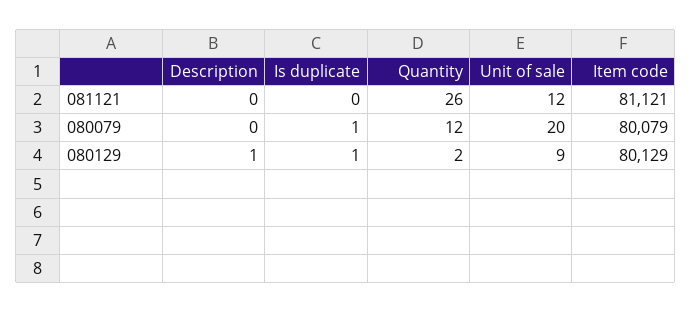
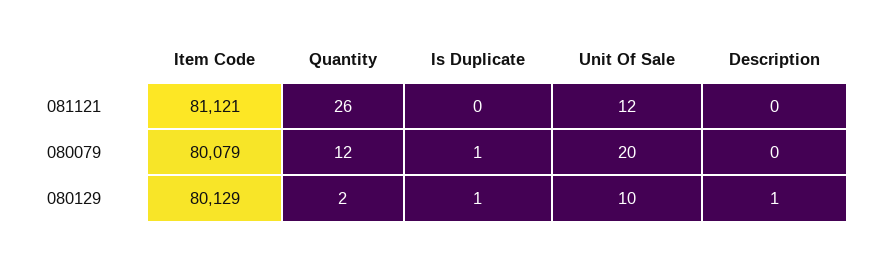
Unit of sale, 080129: 9 -> 10

